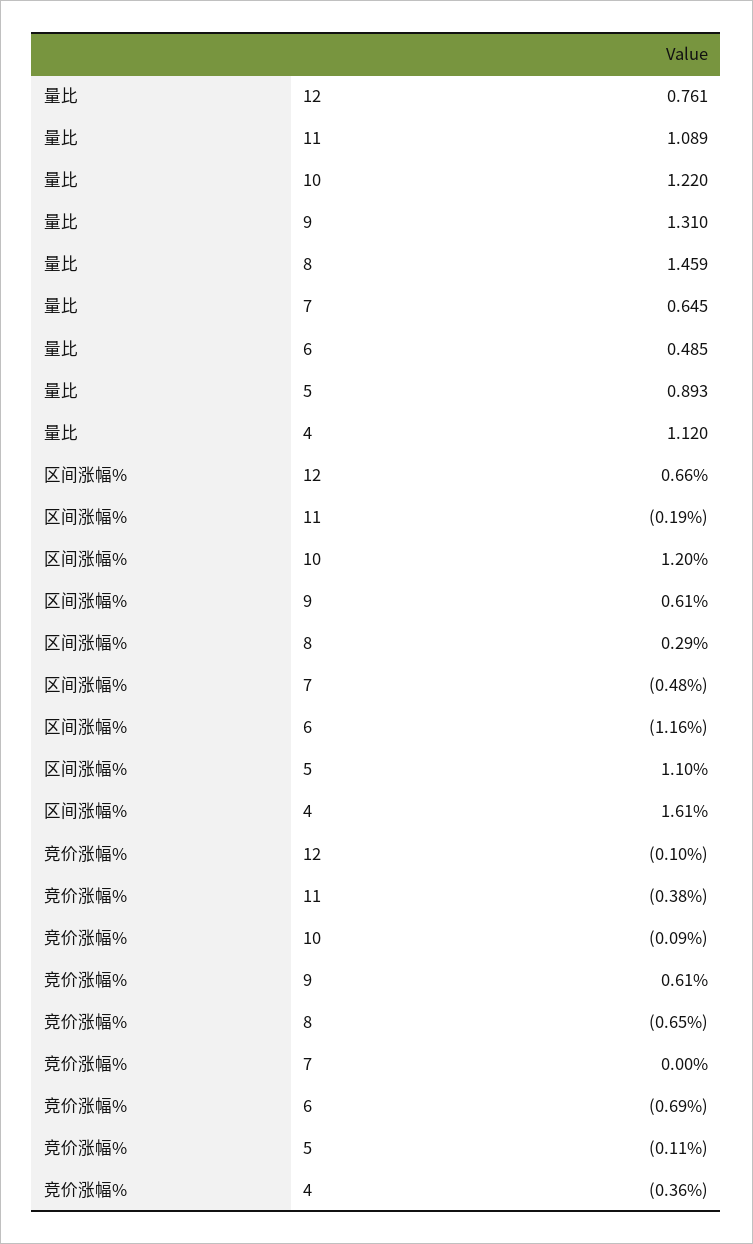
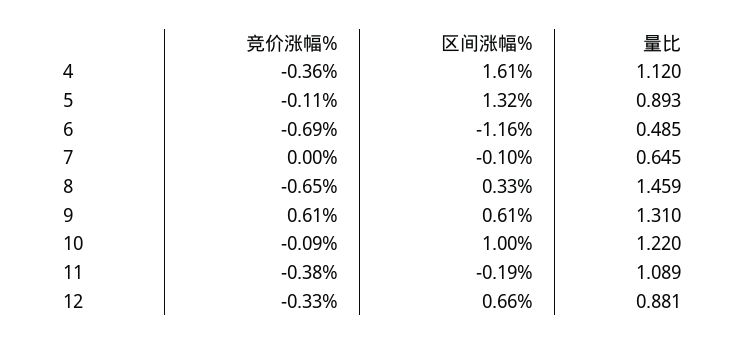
量比, 12: 0.761 -> 0.881
区间涨幅%, 10: 1.2 -> 1
区间涨幅%, 8: 0.29 -> 0.33
区间涨幅%, 7: -0.48 -> -0.1
区间涨幅%, 5: 1.1 -> 1.32
竞价涨幅%, 12: -0.1 -> -0.33

